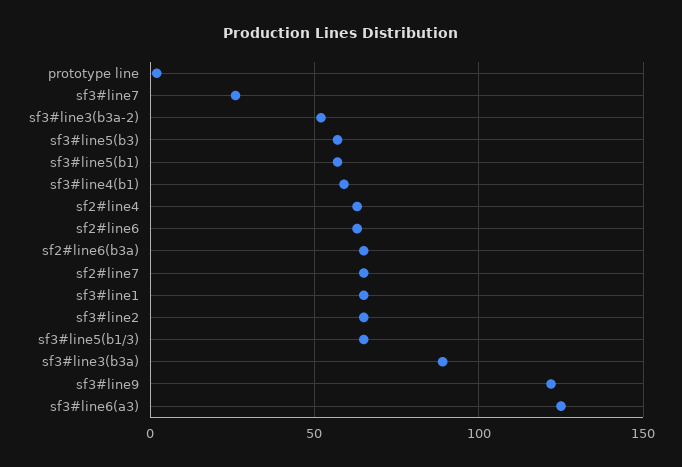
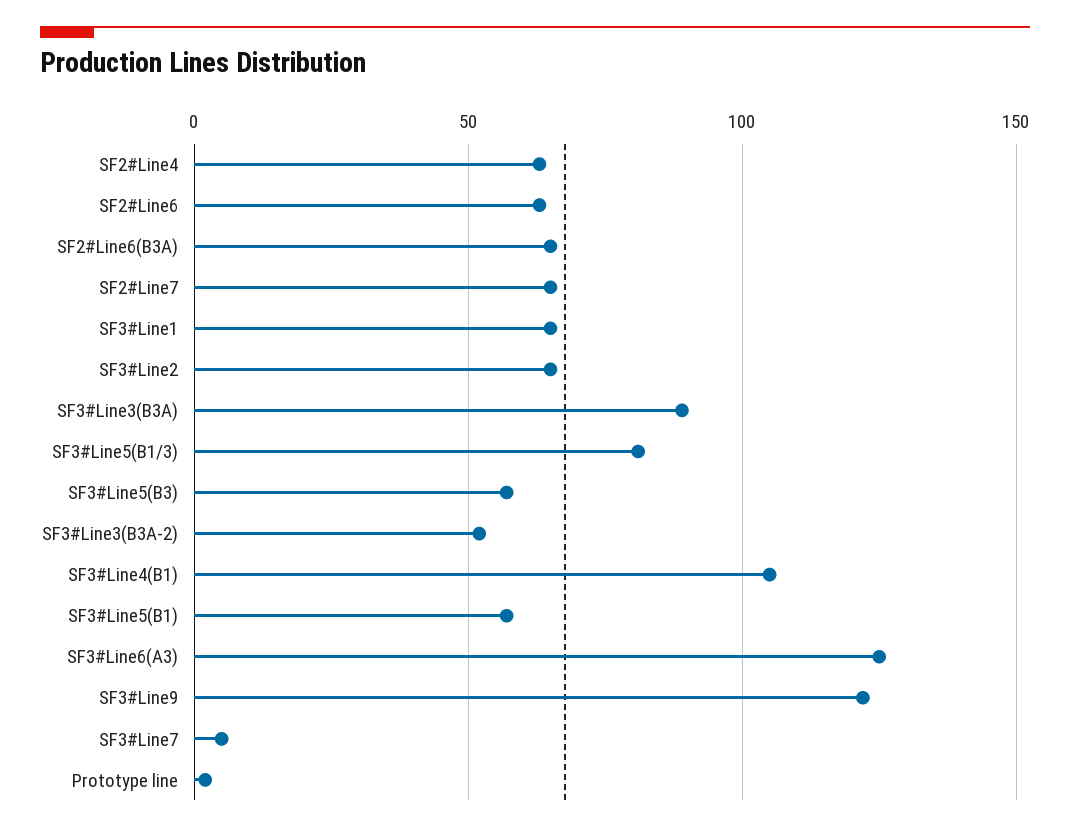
sf3#line7: 25 -> 5
sf3#line4(b1): 60 -> 105
sf3#line5(b1/3): 65 -> 80

